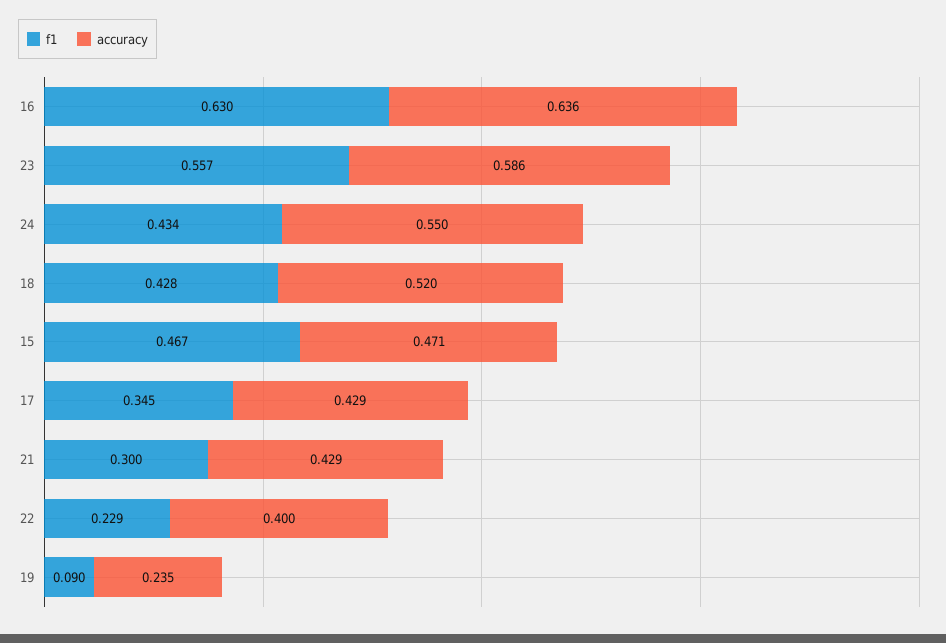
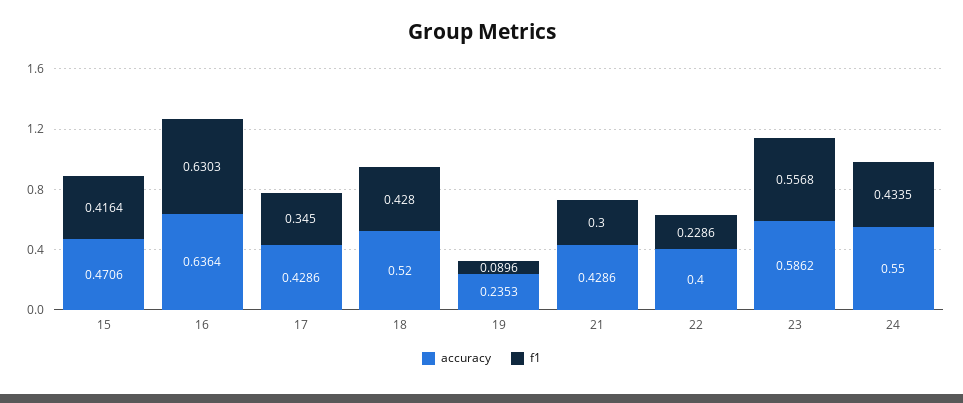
f1, 15: 0.467 -> 0.4164

